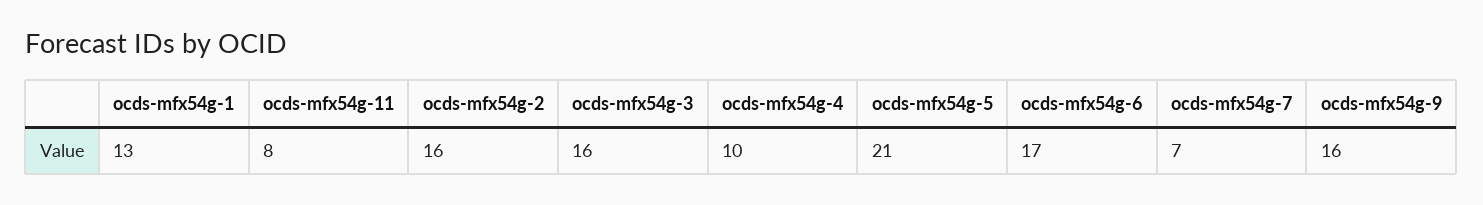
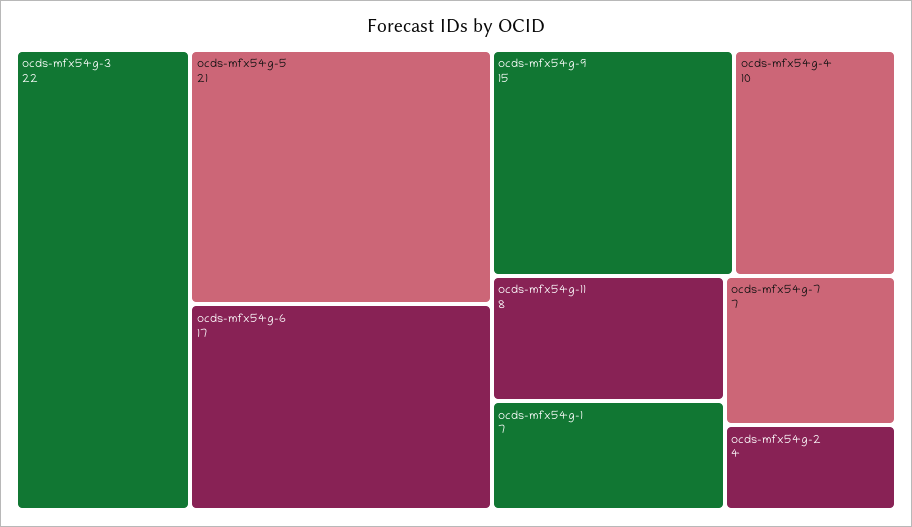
ocds-mfx54g-1: 13 -> 7
ocds-mfx54g-2: 16 -> 4
ocds-mfx54g-3: 16 -> 22
ocds-mfx54g-9: 16 -> 15

